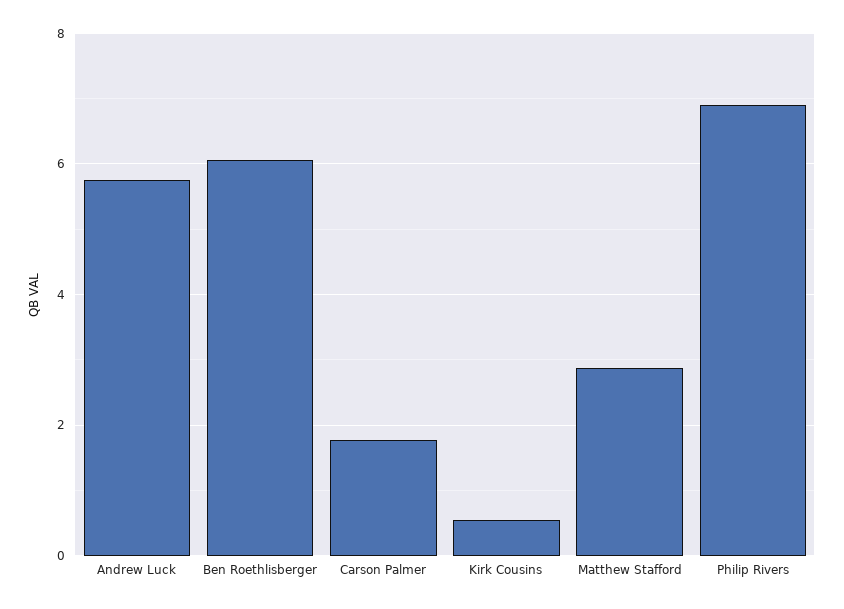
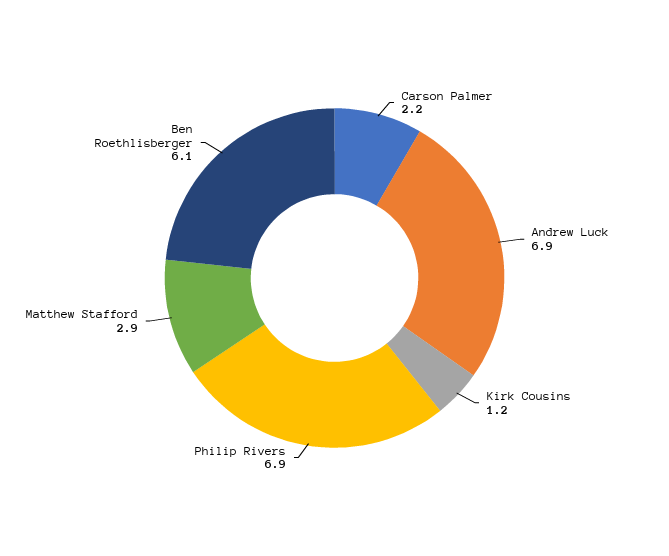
Andrew Luck: 5.8 -> 6.9
Carson Palmer: 1.8 -> 2.2
Kirk Cousins: 0.6 -> 1.2

